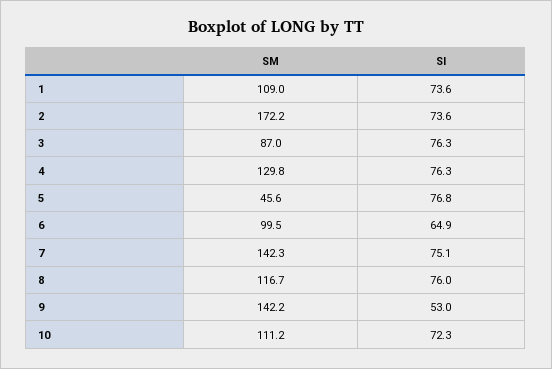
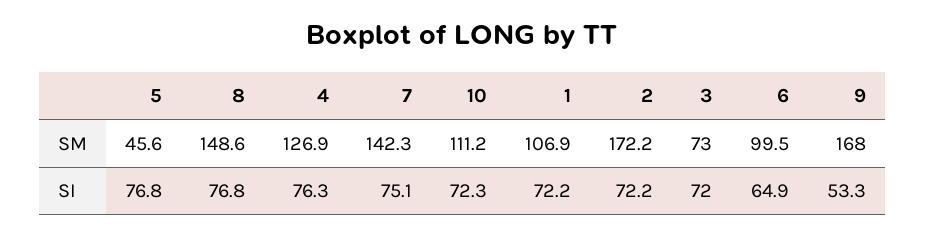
SM, 1: 109 -> 106.9
SI, 1: 73.6 -> 72.2
SI, 2: 73.6 -> 72.2
SM, 3: 87 -> 73
SI, 3: 76.3 -> 72
SM, 4: 129.8 -> 126.9
SM, 8: 116.7 -> 148.6
SI, 8: 76 -> 76.8
SM, 9: 142.2 -> 168
SI, 9: 53 -> 53.3

